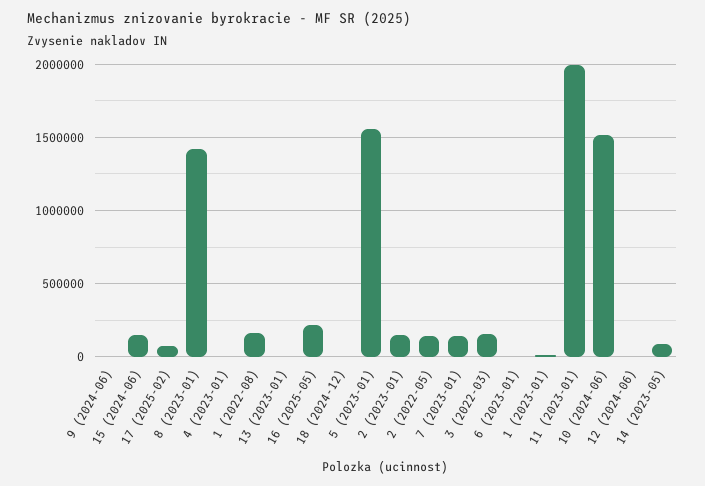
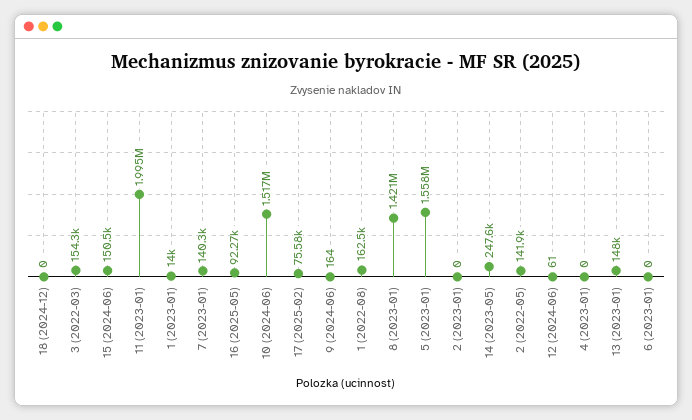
13 (2023-01): 0 -> 148000
16 (2025-05): 200000 -> 92270
2 (2023-01): 150000 -> 0
14 (2023-05): 100000 -> 247600

